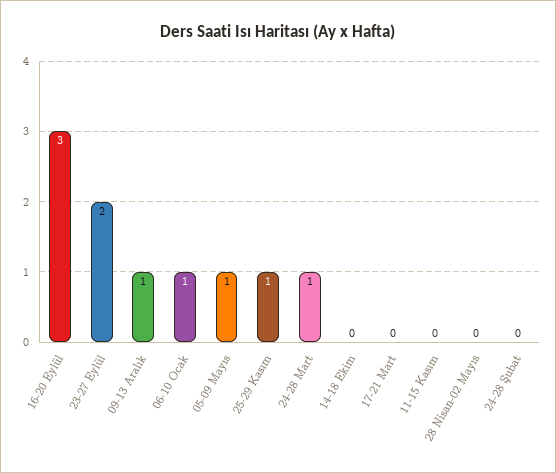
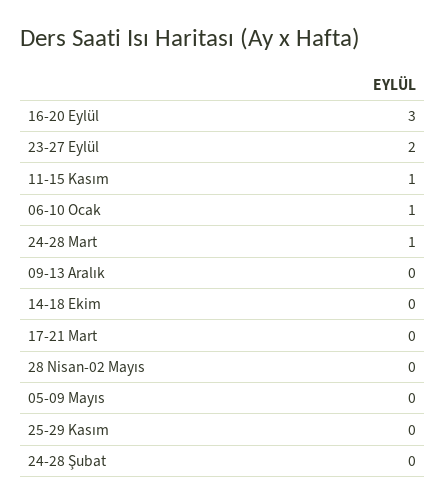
09-13 Aralık: 1 -> 0
05-09 Mayıs: 1 -> 0
25-29 Kasım: 1 -> 0
11-15 Kasım: 0 -> 1

